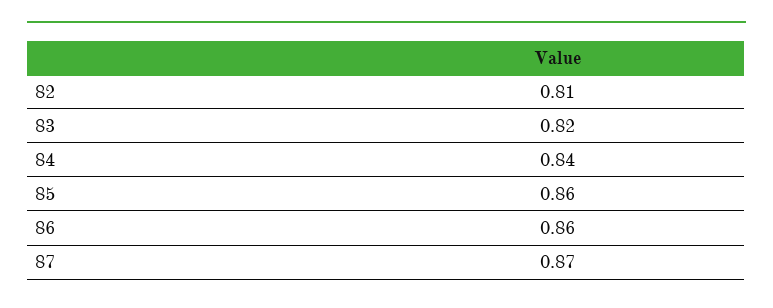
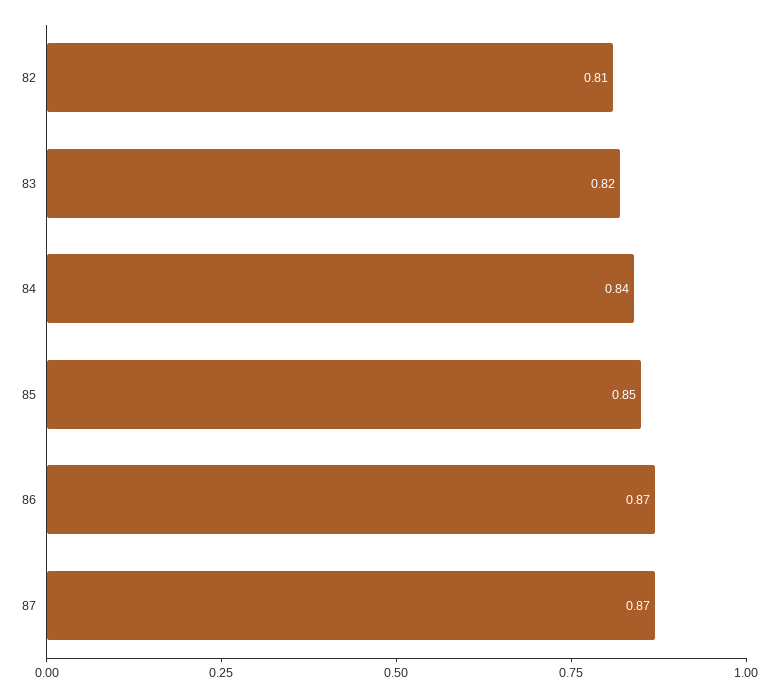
85: 0.86 -> 0.85
86: 0.86 -> 0.87

